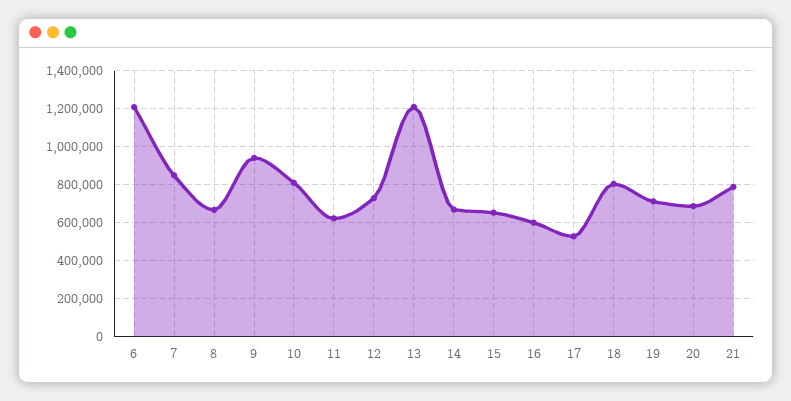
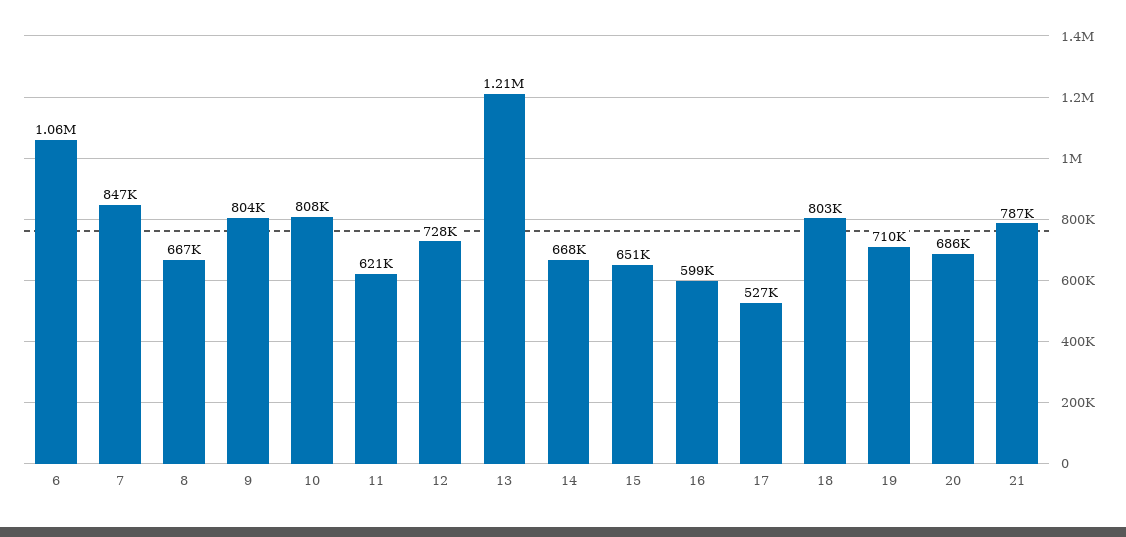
6: 1200000 -> 1060000
9: 950000 -> 804000

